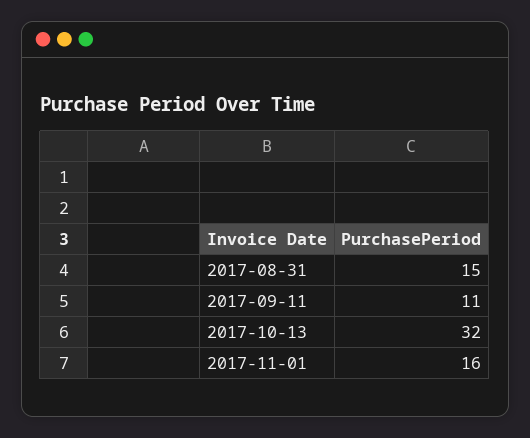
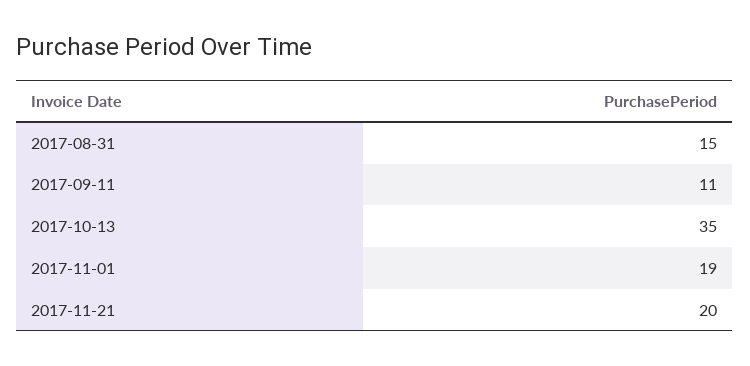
2017-10-13: 32 -> 35
2017-11-01: 16 -> 19
2017-11-21: none -> 20

